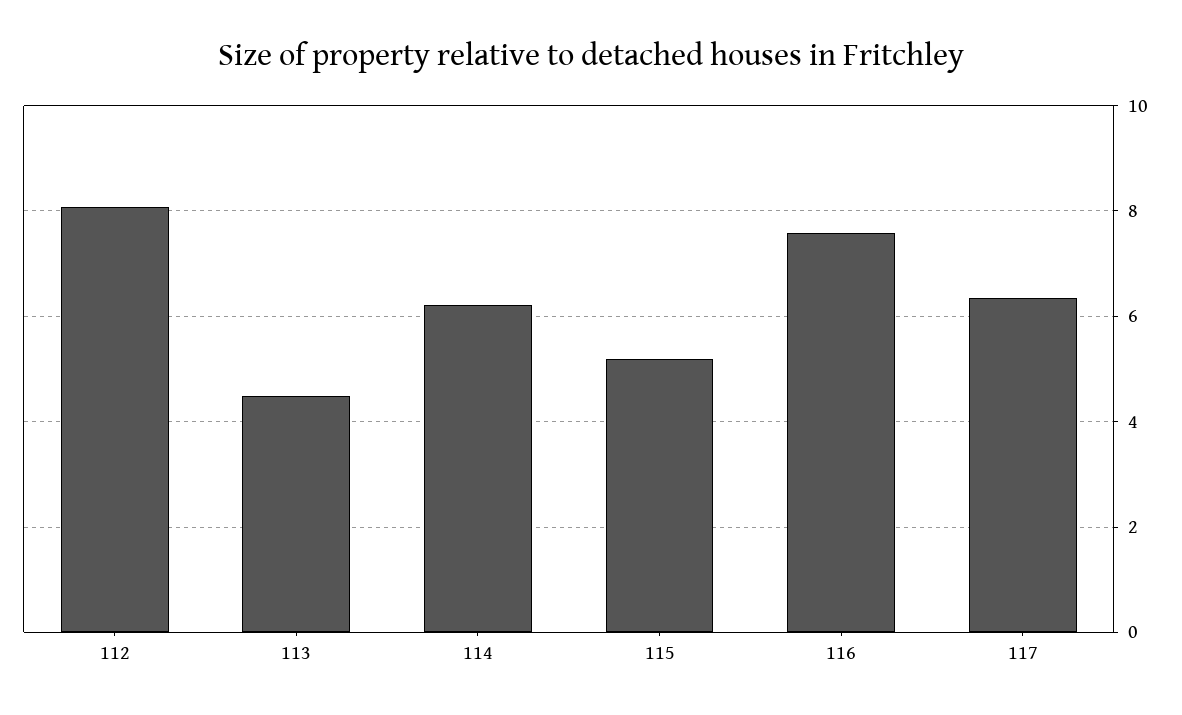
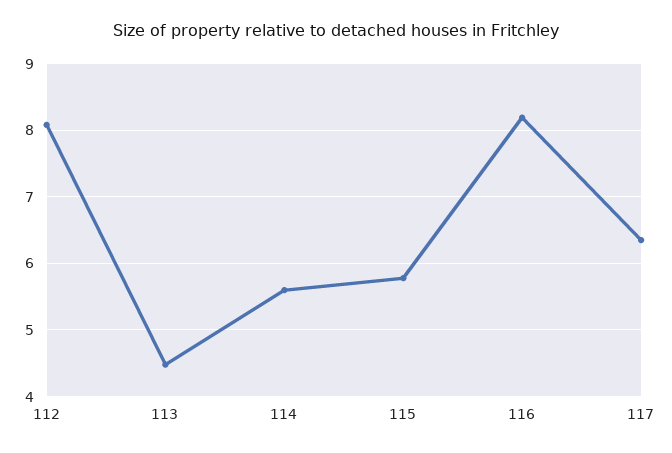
114: 6.2 -> 5.6
115: 5.2 -> 5.8
116: 7.6 -> 8.2

